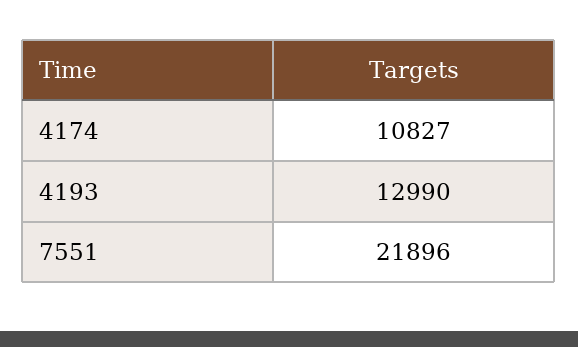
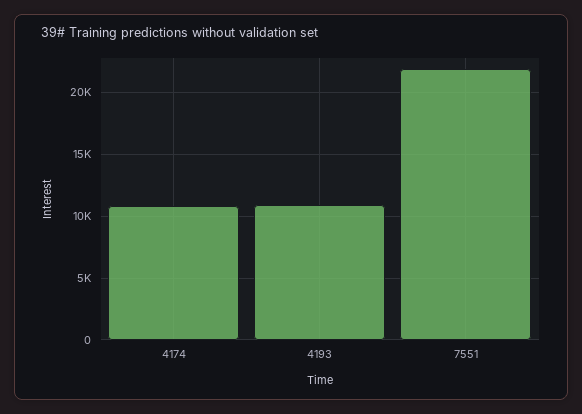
4193: 12990 -> 11000

